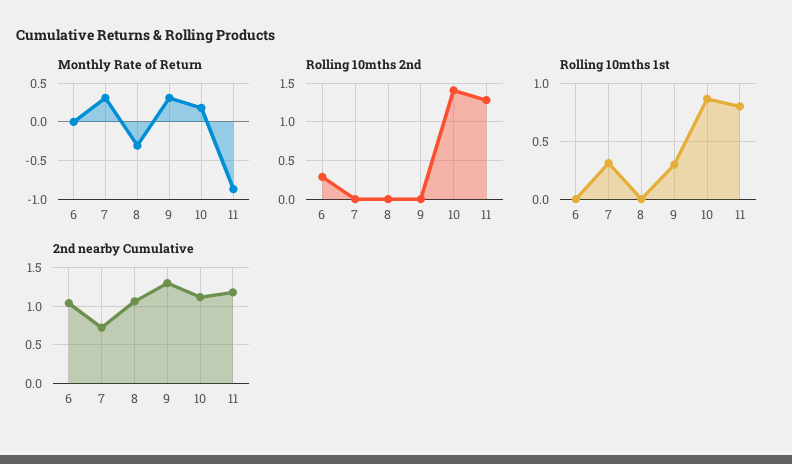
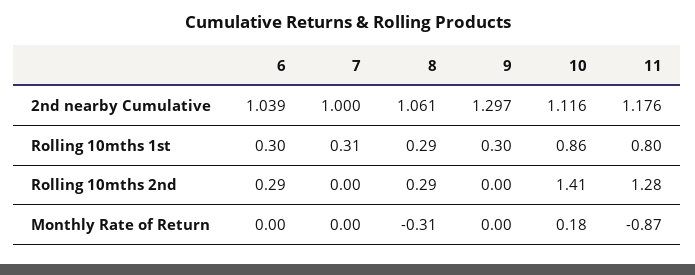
Monthly Rate of Return, 7: 0.3 -> 0
Monthly Rate of Return, 9: 0.3 -> 0
Rolling 10mths 2nd, 8: 0 -> 0.29
Rolling 10mths 1st, 6: 0 -> 0.3
Rolling 10mths 1st, 8: 0 -> 0.29
2nd nearby Cumulative, 7: 0.7 -> 1

